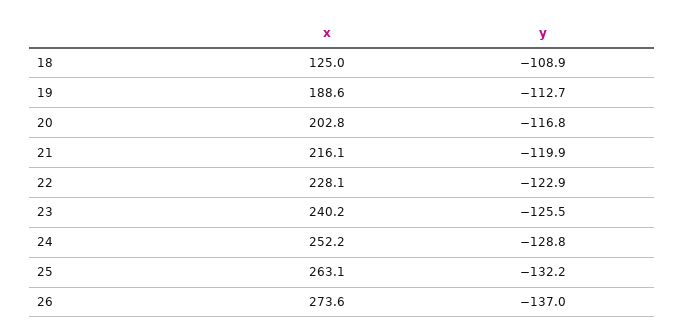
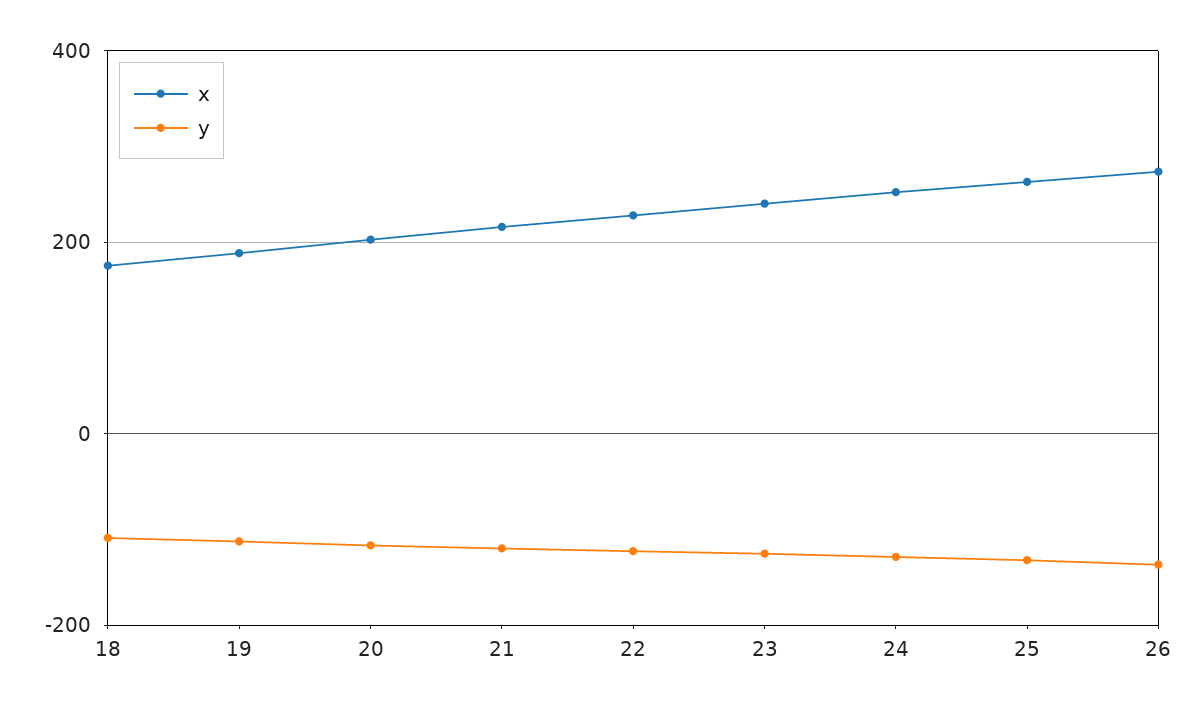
x, 18: 125 -> 180

